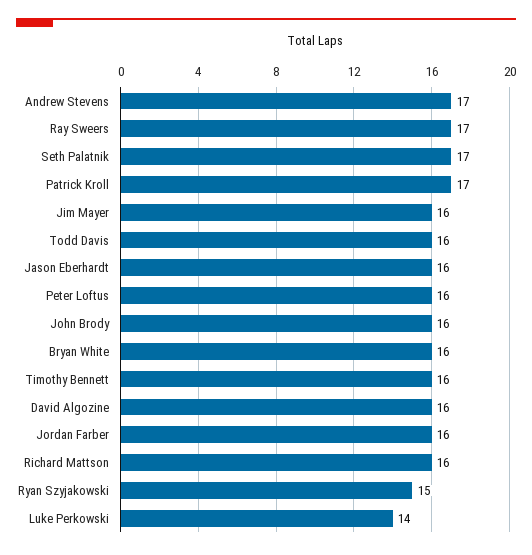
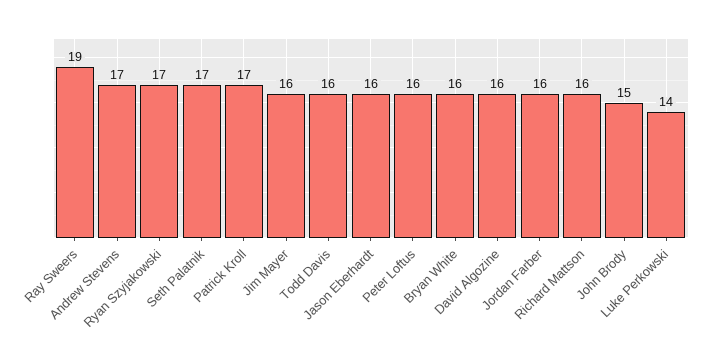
Ray Sweers: 17 -> 19
John Brody: 16 -> 15
Timothy Bennett: 16 -> none
Ryan Szyjakowski: 15 -> 17

